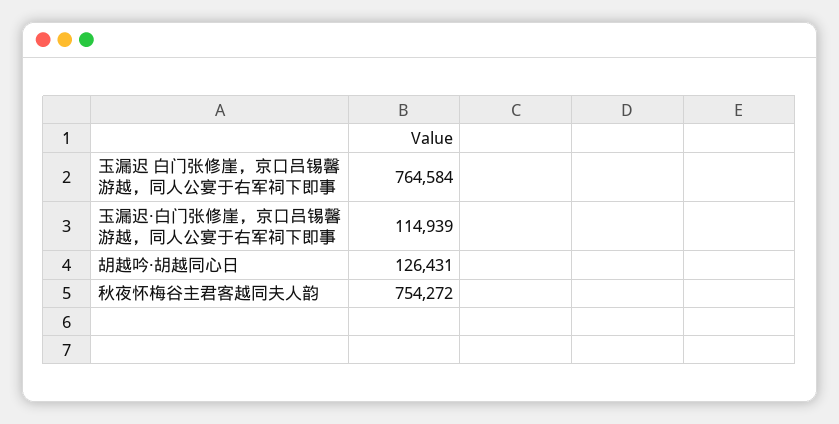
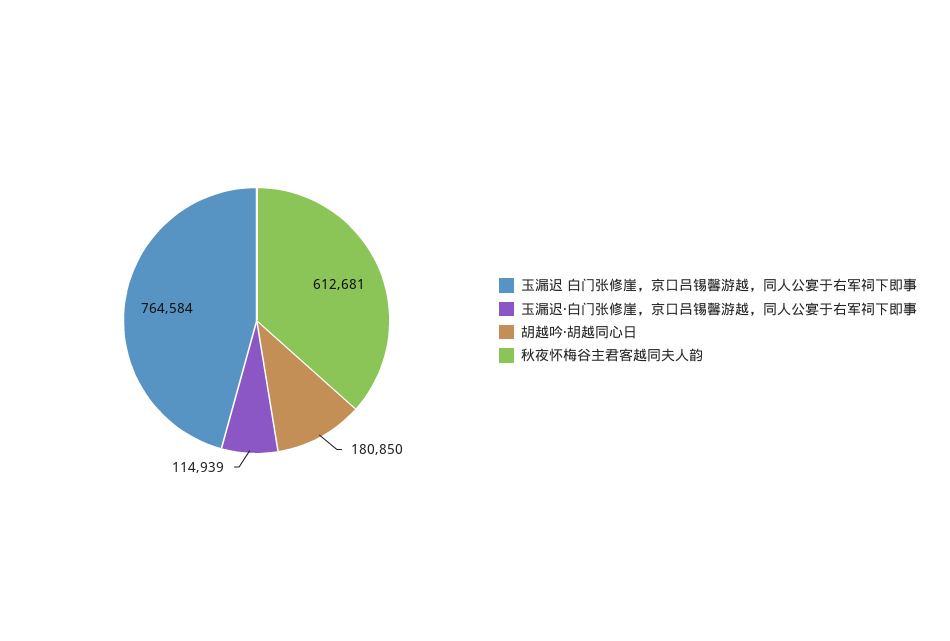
胡越吟·胡越同心日: 126431 -> 180850
秋夜怀梅谷主君客越同夫人韵: 754272 -> 612681

